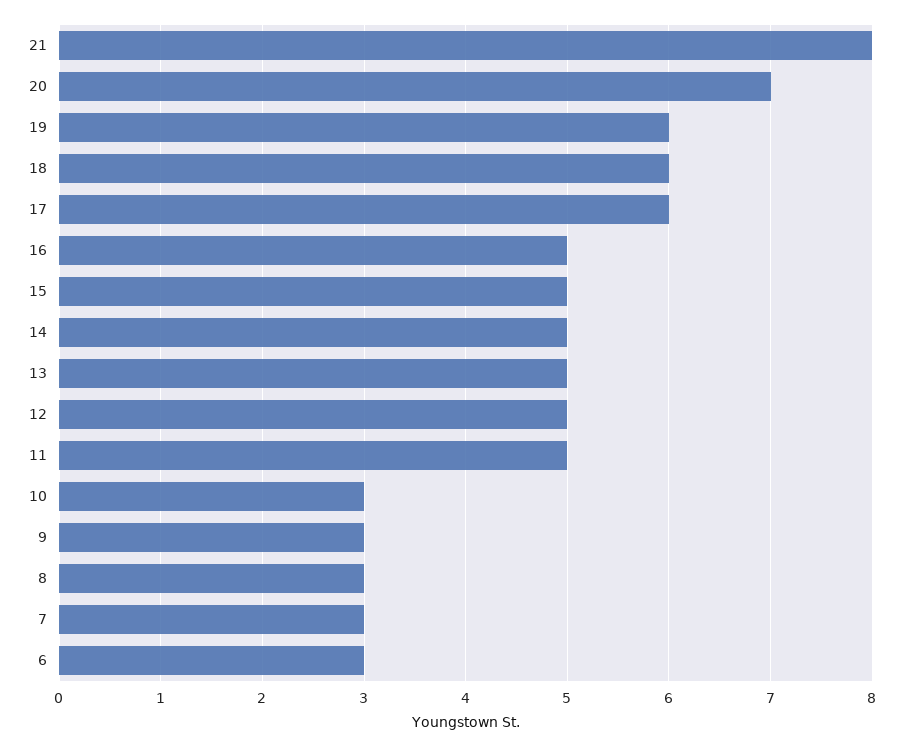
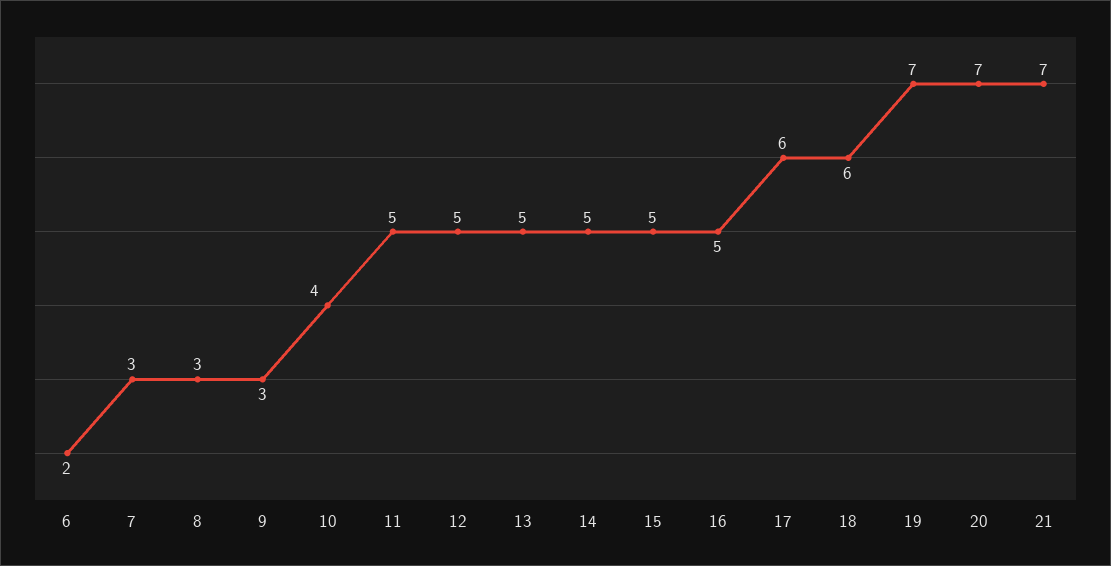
21: 8 -> 7
19: 6 -> 7
10: 3 -> 4
6: 3 -> 2

